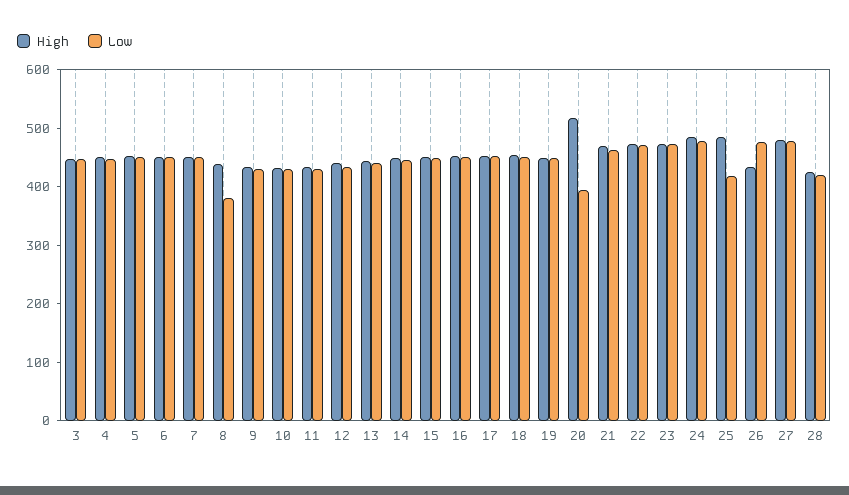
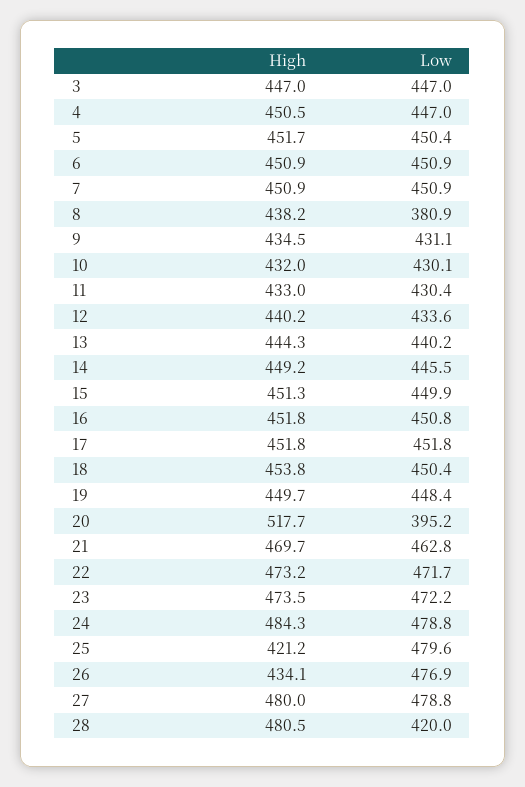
High, 25: 480 -> 421.2
Low, 25: 420 -> 479.6
High, 28: 420 -> 480.5

